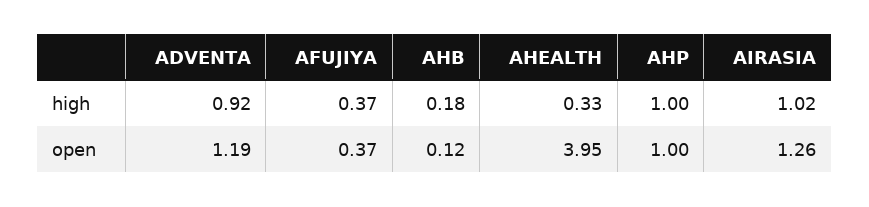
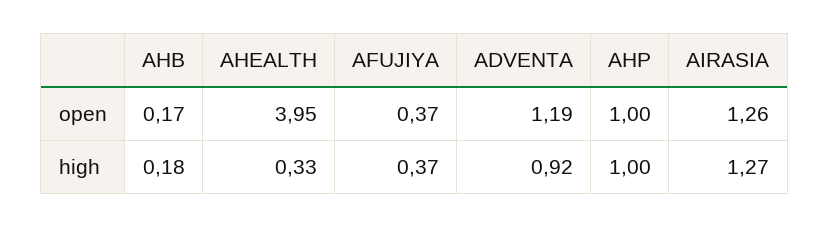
AIRASIA, high: 1.02 -> 1.27
AHB, open: 0.12 -> 0.17

